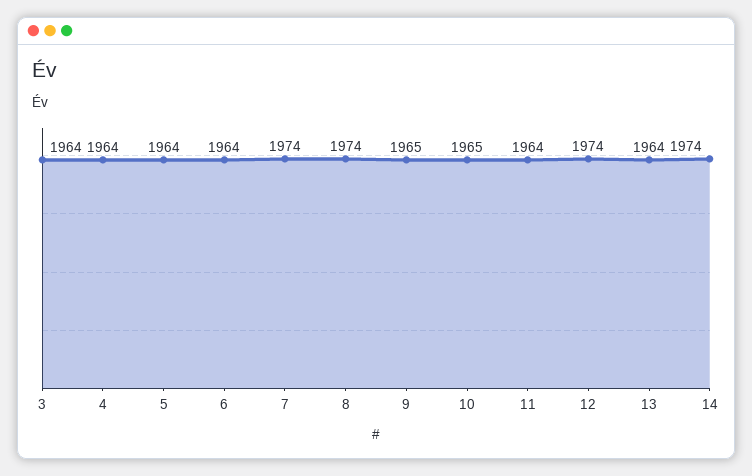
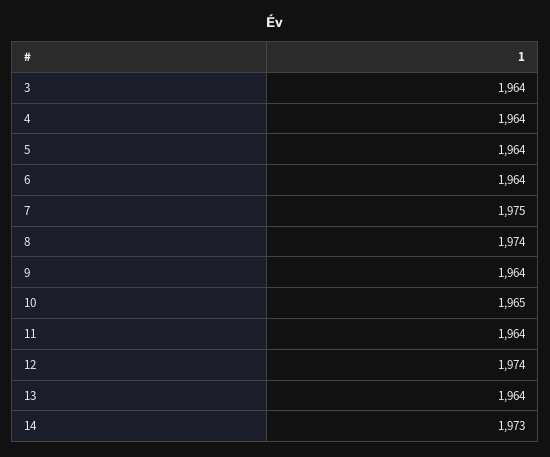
7: 1974 -> 1975
9: 1965 -> 1964
14: 1974 -> 1973

